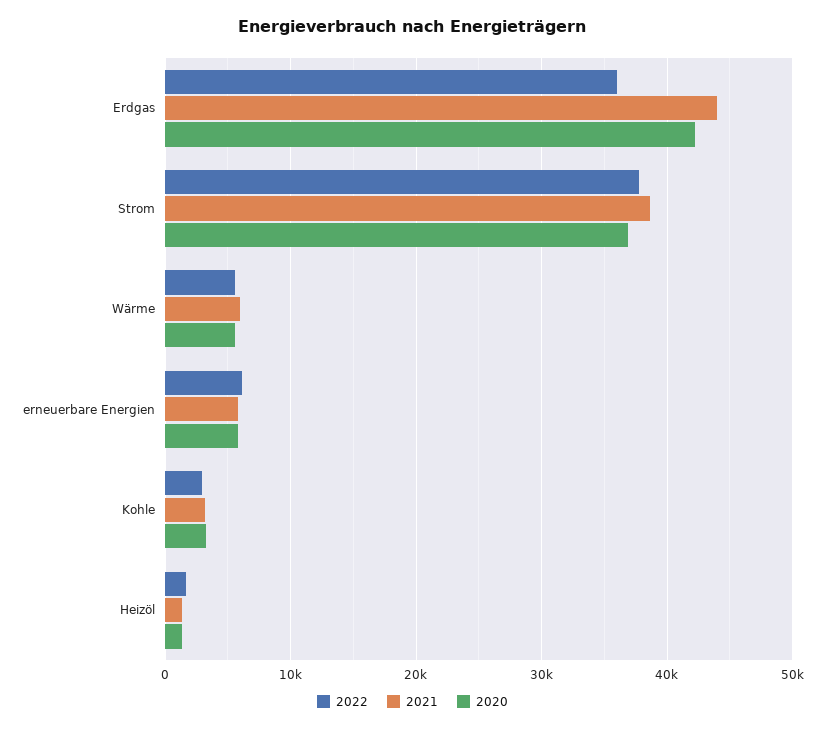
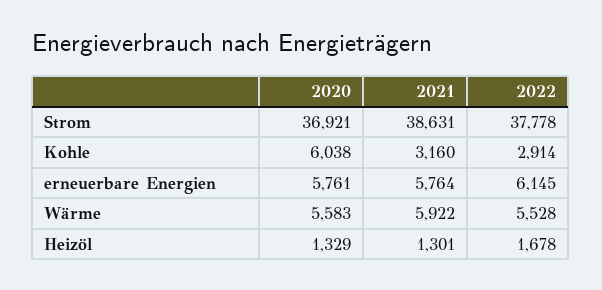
2022, Erdgas: 36000 -> none
2021, Erdgas: 44000 -> none
2020, Erdgas: 42000 -> none
2020, Kohle: 3000 -> 6038

